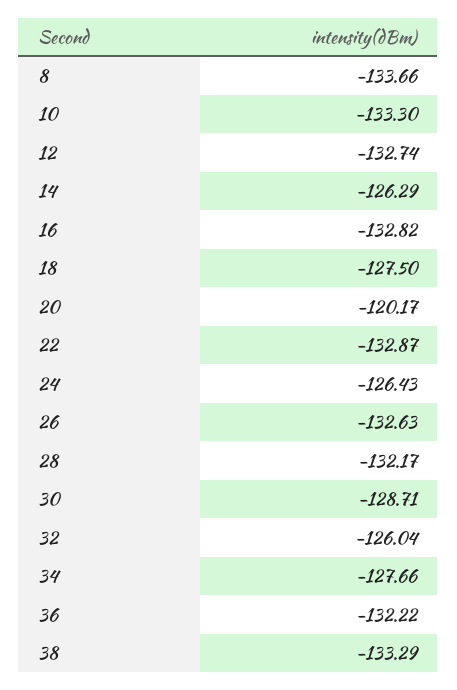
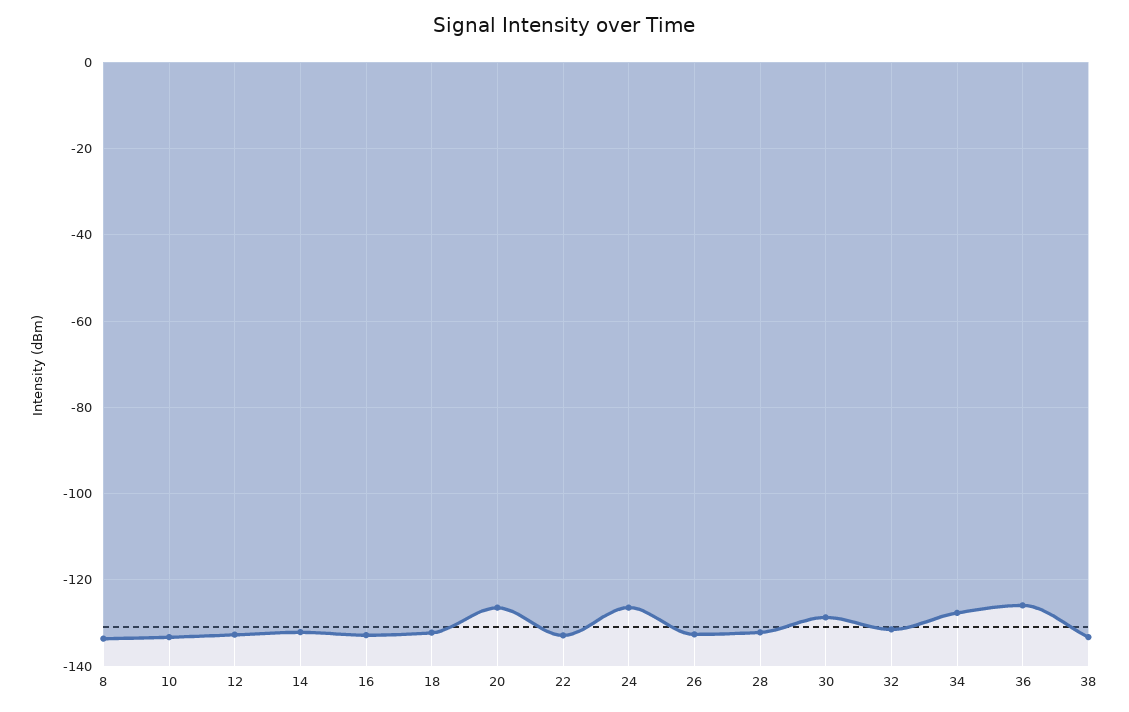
14: -126.29 -> -132
18: -127.5 -> -132
20: -120.17 -> -126
32: -126.04 -> -132
36: -132.22 -> -126

